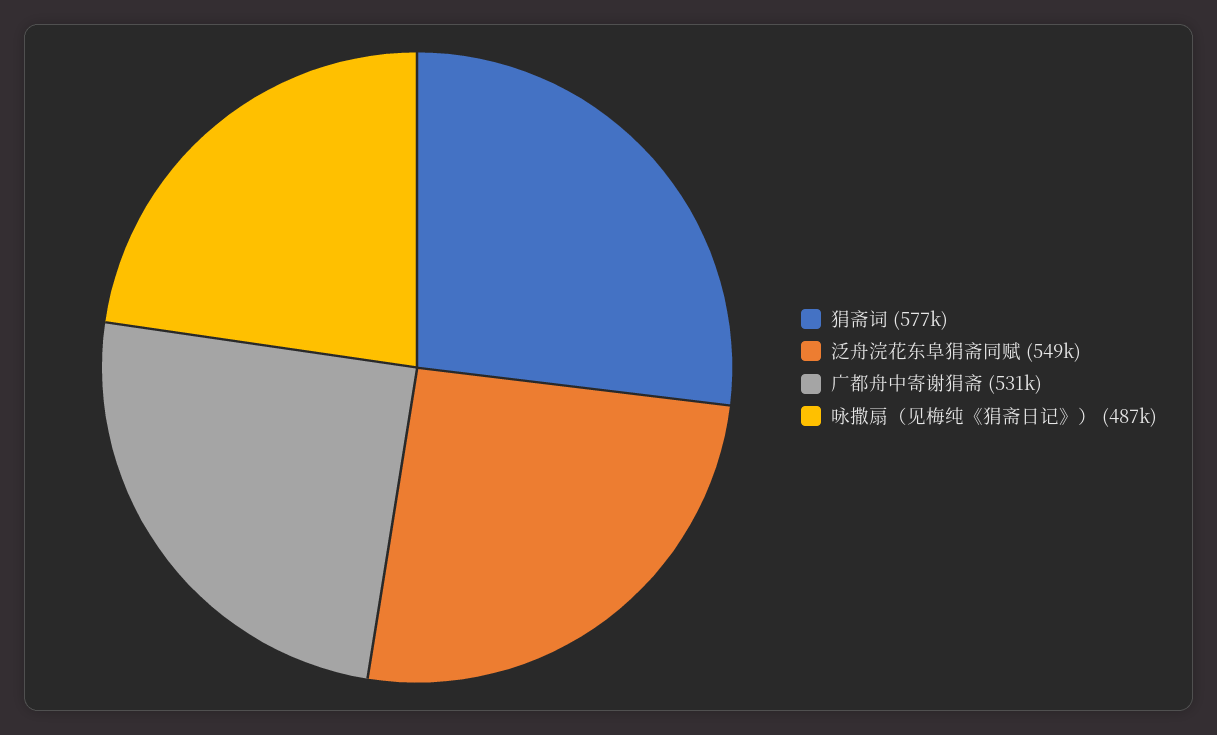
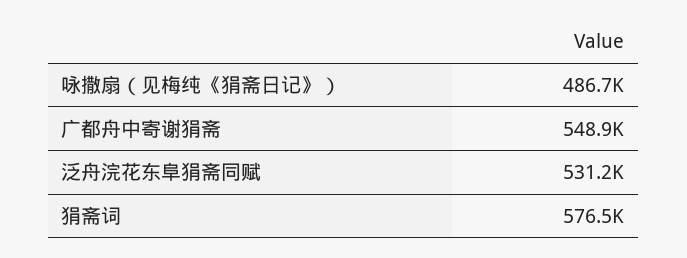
泛舟浣花东阜狷斋同赋: 549000 -> 531200
广都舟中寄谢狷斋: 531000 -> 548900

